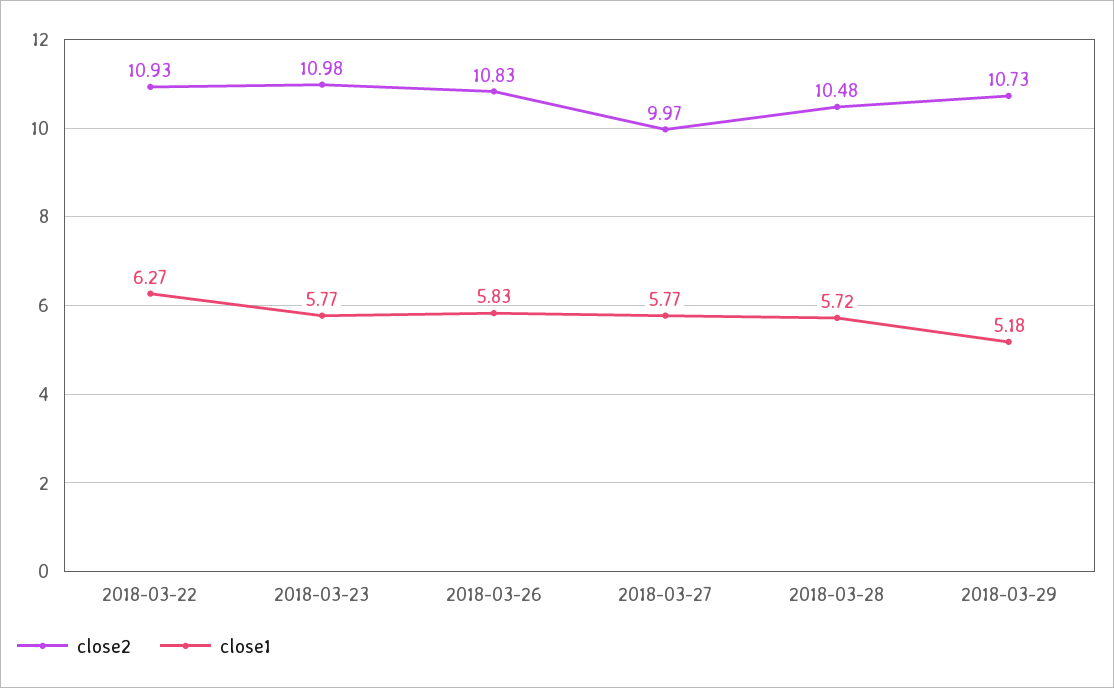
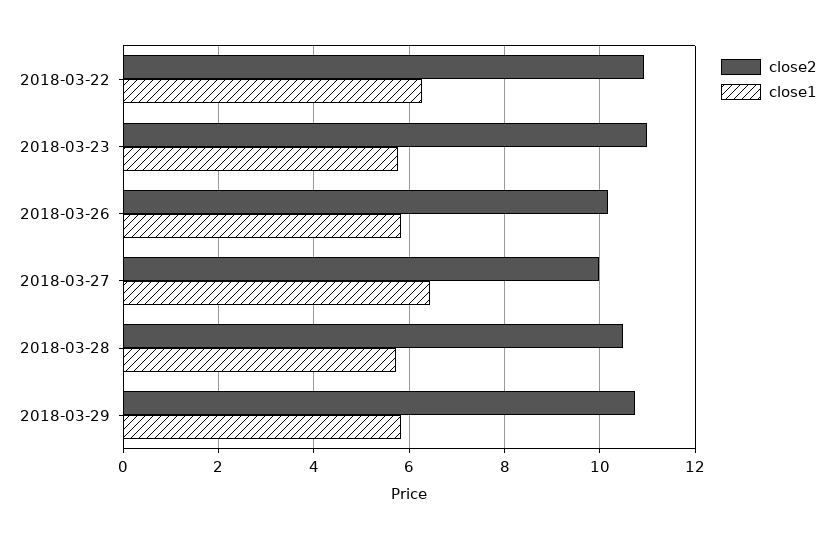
close2, 2018-03-26: 10.83 -> 10.2
close1, 2018-03-27: 5.77 -> 6.4
close1, 2018-03-29: 5.18 -> 5.8

